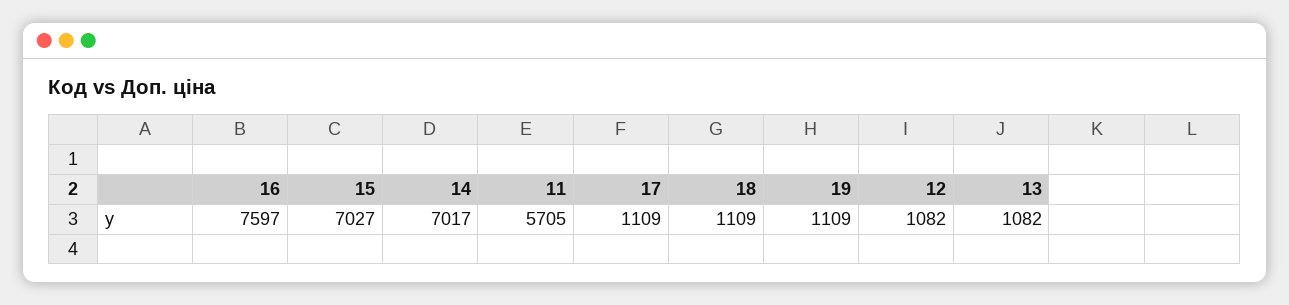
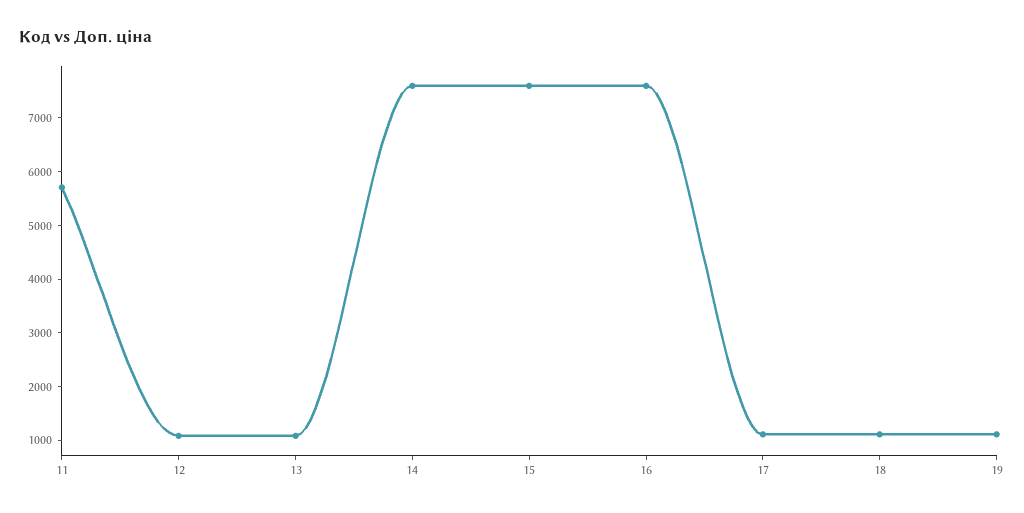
15: 7027 -> 7600
14: 7017 -> 7600

